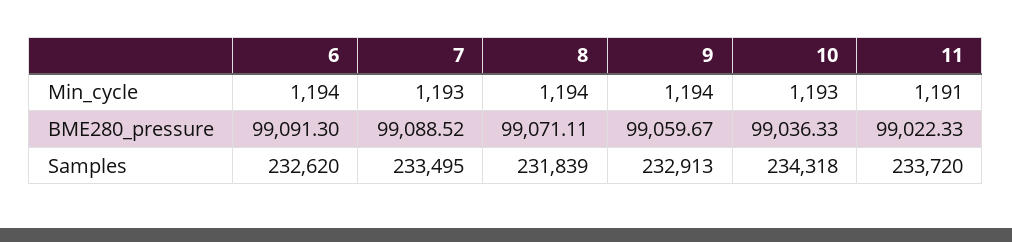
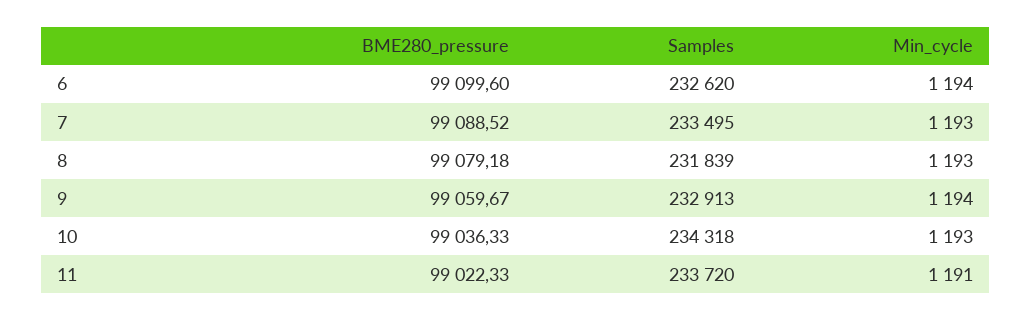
8, Min_cycle: 1194 -> 1193
6, BME280_pressure: 99091.3 -> 99099.6
8, BME280_pressure: 99071.11 -> 99079.18

